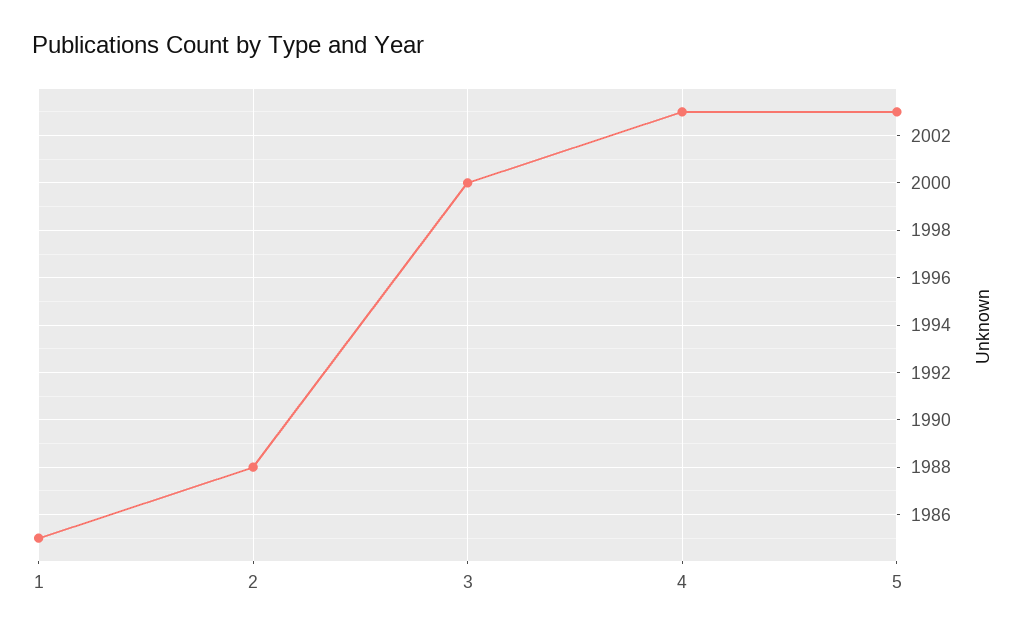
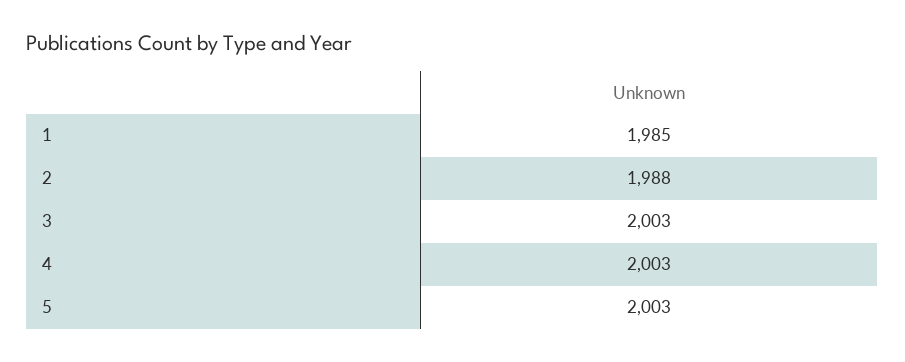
3: 2000 -> 2003

